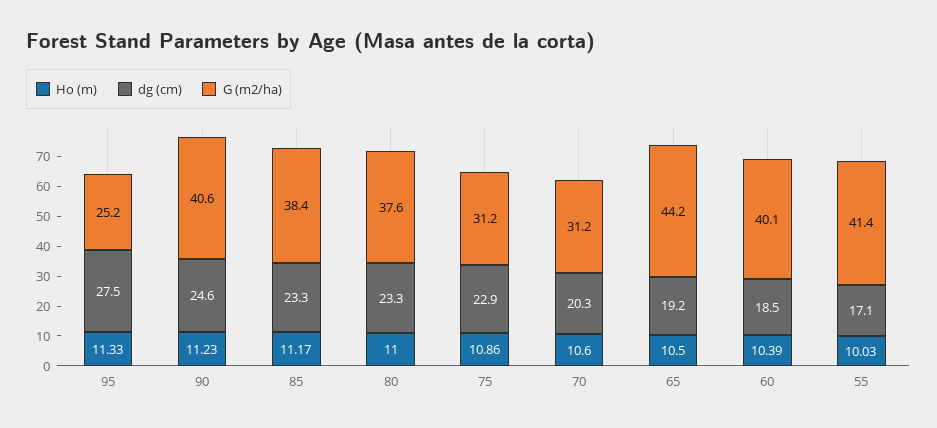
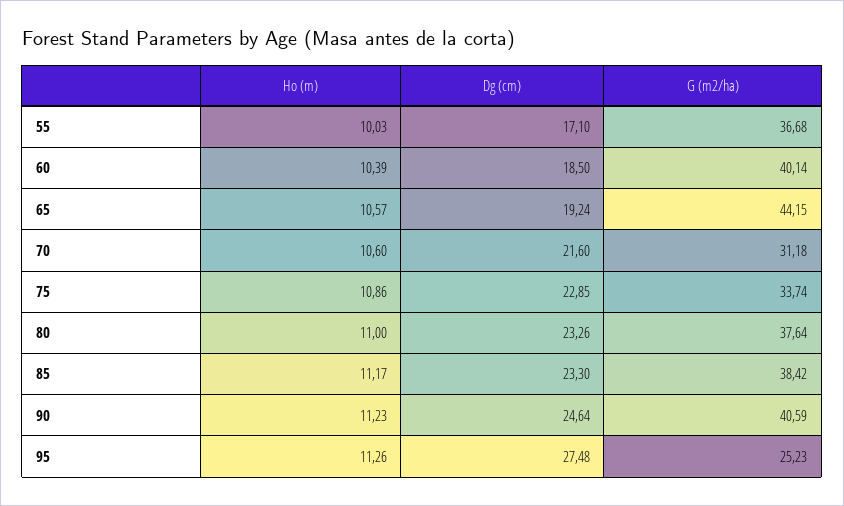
Ho (m), 95: 11.33 -> 11.26
G (m2/ha), 75: 31.2 -> 33.74
dg (cm), 70: 20.3 -> 21.6
Ho (m), 65: 10.5 -> 10.57
G (m2/ha), 55: 41.4 -> 36.68

